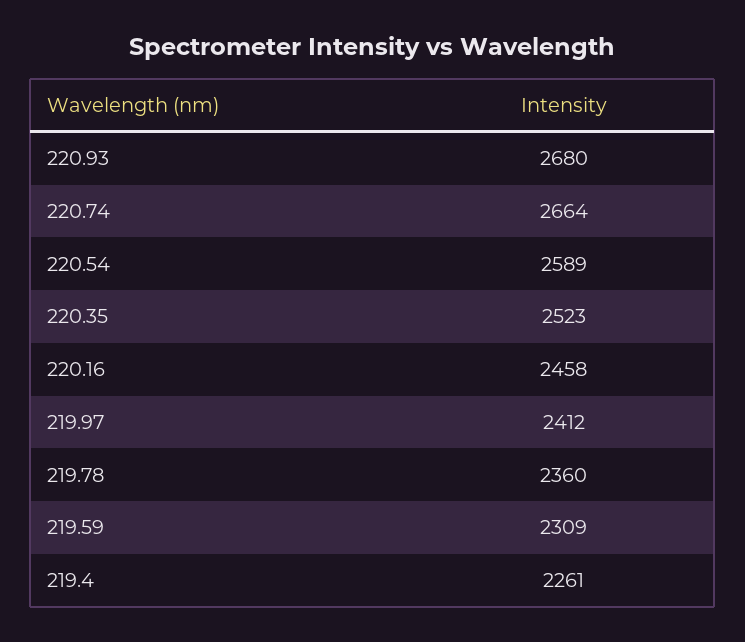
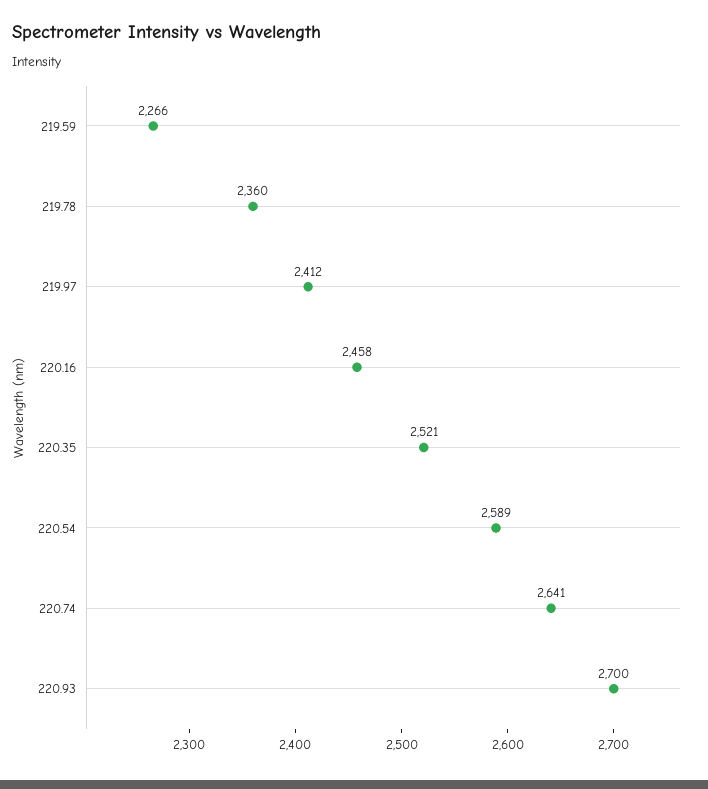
220.93: 2680 -> 2700
220.74: 2664 -> 2641
220.35: 2523 -> 2521
219.59: 2309 -> 2266
219.4: 2261 -> none

